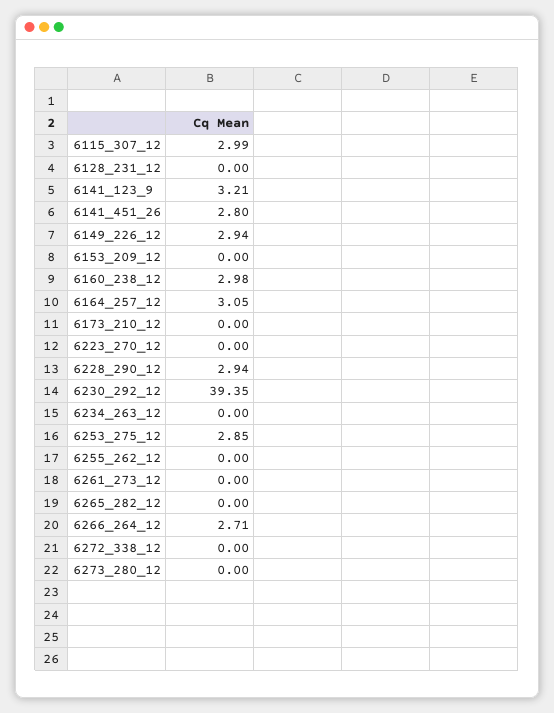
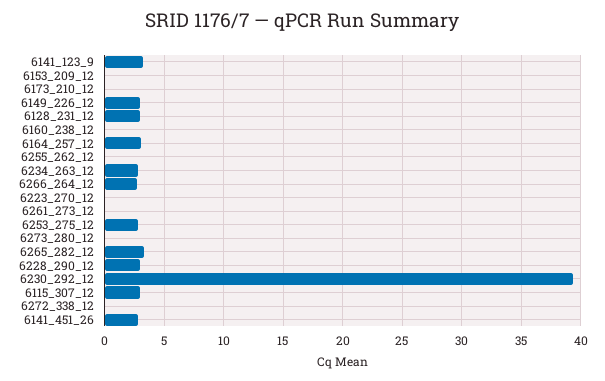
6128_231_12: 0 -> 3
6160_238_12: 2.98 -> 0
6234_263_12: 0 -> 3
6265_282_12: 0 -> 3

